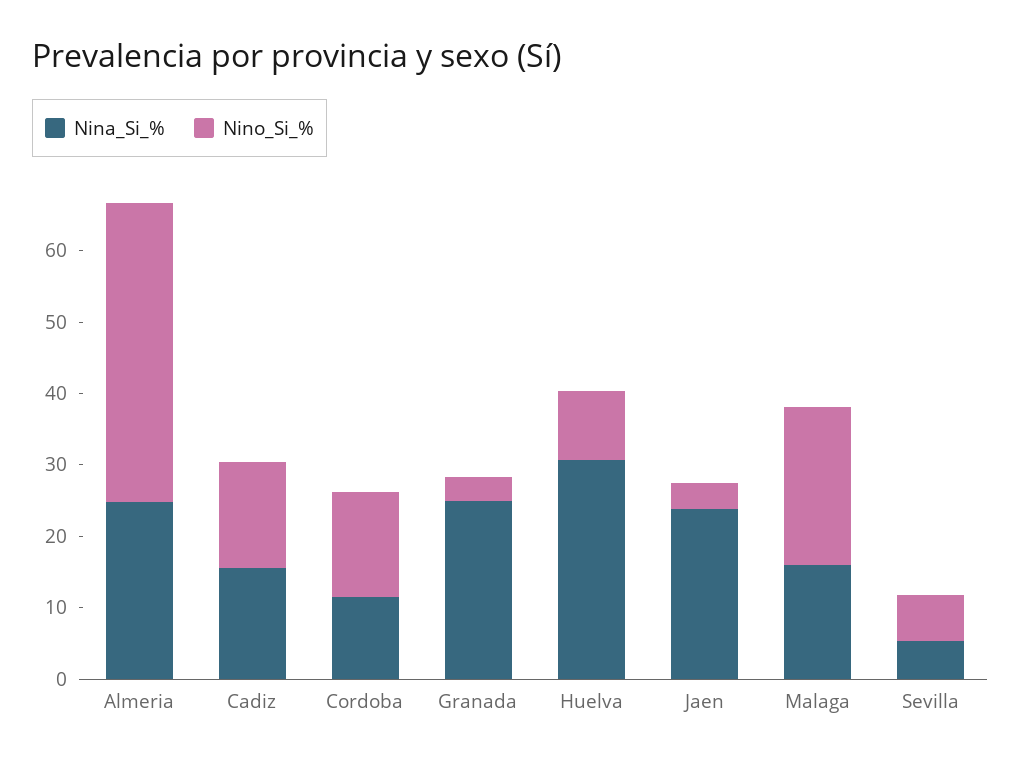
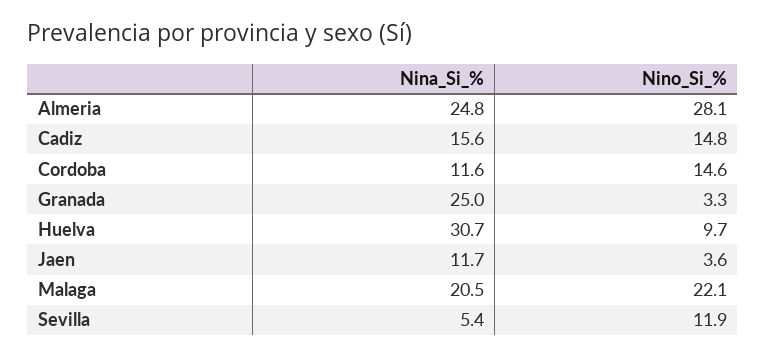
Nino_Si_%, Almeria: 42 -> 28.1
Nina_Si_%, Jaen: 24 -> 11.7
Nina_Si_%, Malaga: 16 -> 20.5
Nino_Si_%, Sevilla: 6 -> 11.9

